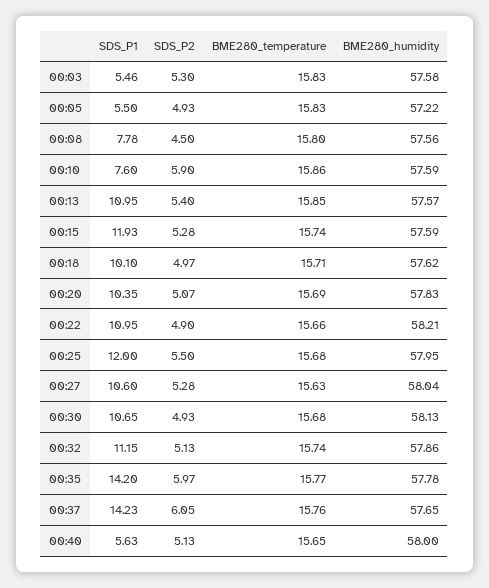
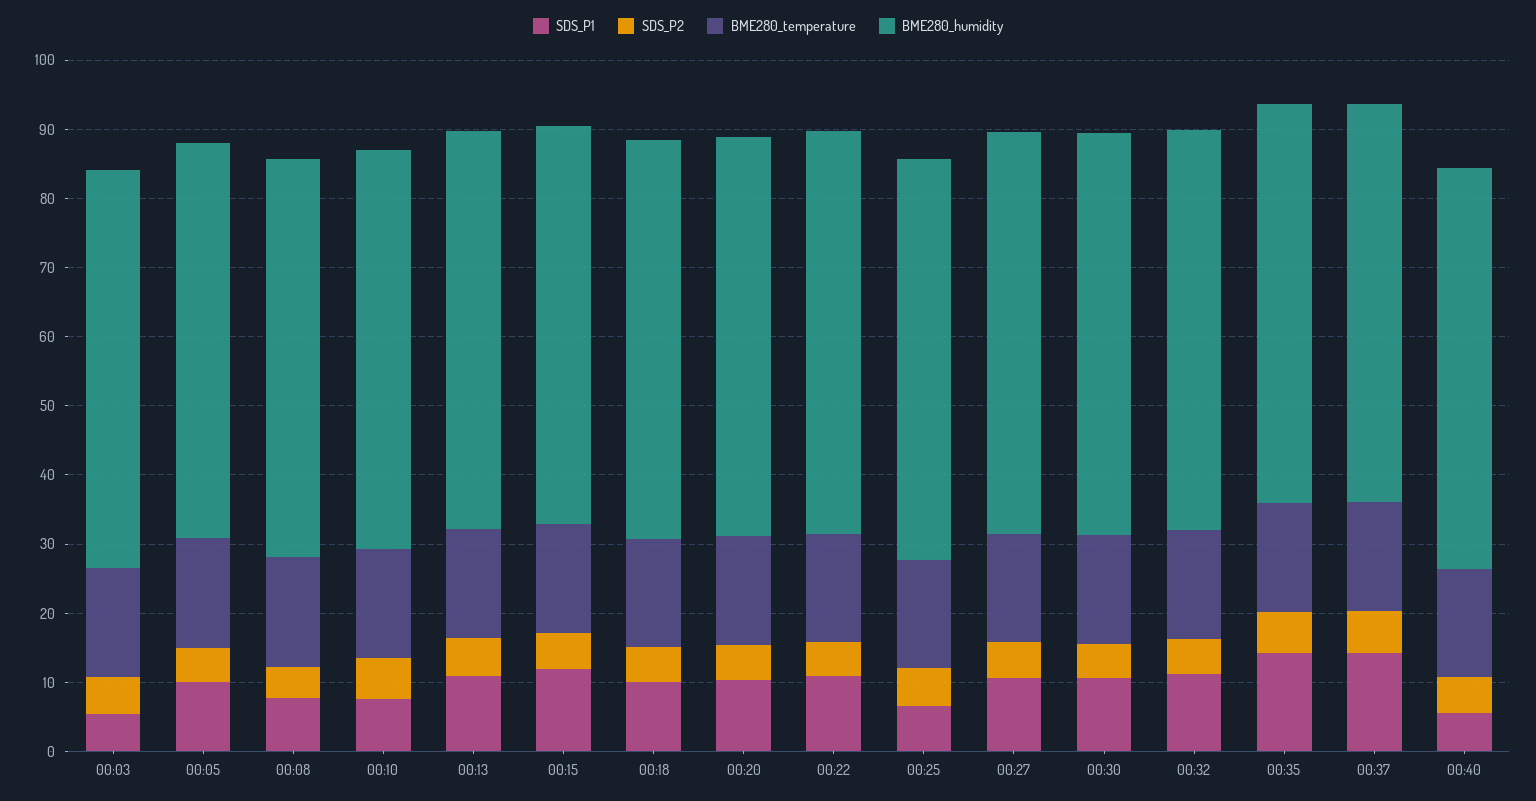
SDS_P1, 00:05: 5.5 -> 10
SDS_P1, 00:25: 12 -> 6

